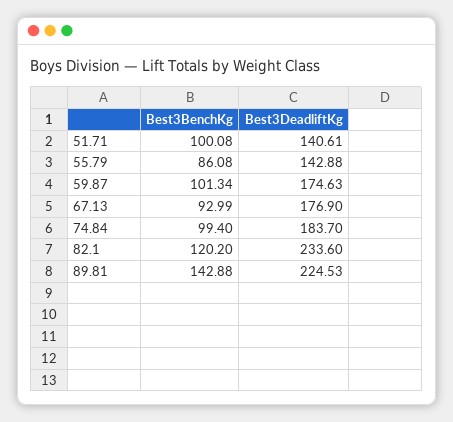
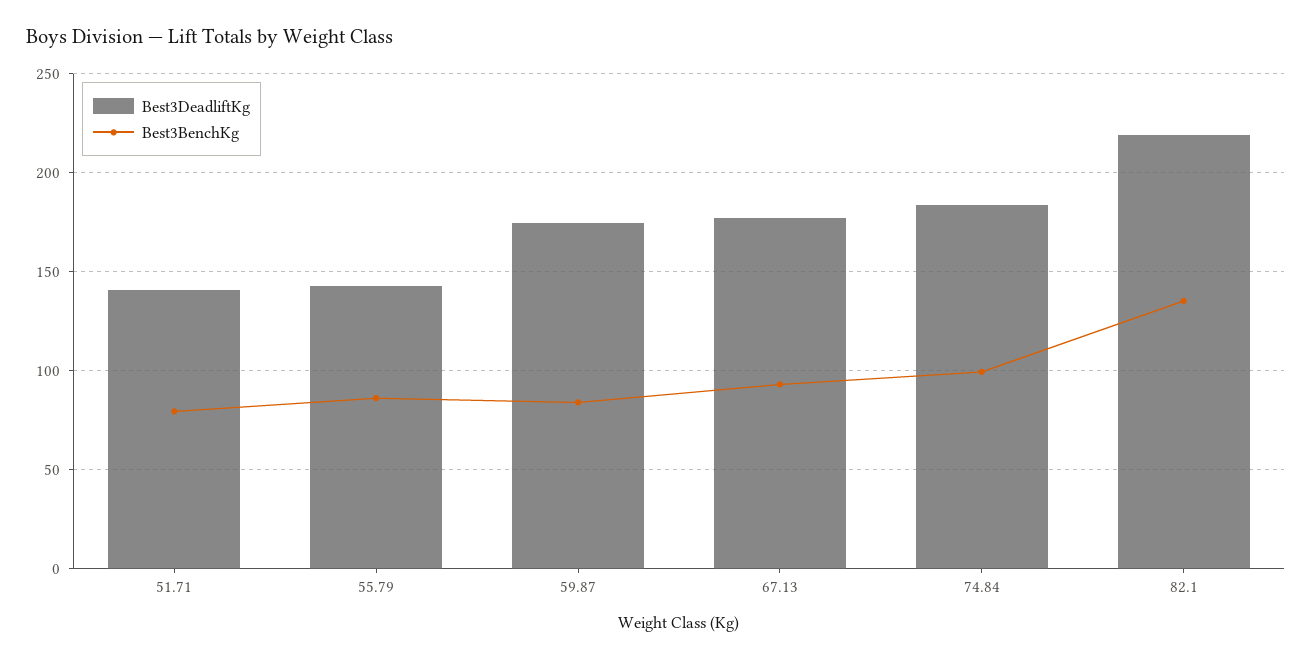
Best3BenchKg, 51.71: 100.08 -> 80
Best3BenchKg, 59.87: 101.34 -> 85
Best3BenchKg, 82.1: 120.2 -> 135
Best3DeadliftKg, 82.1: 233.6 -> 220
Best3BenchKg, 89.81: 142.88 -> none
Best3DeadliftKg, 89.81: 224.53 -> none

